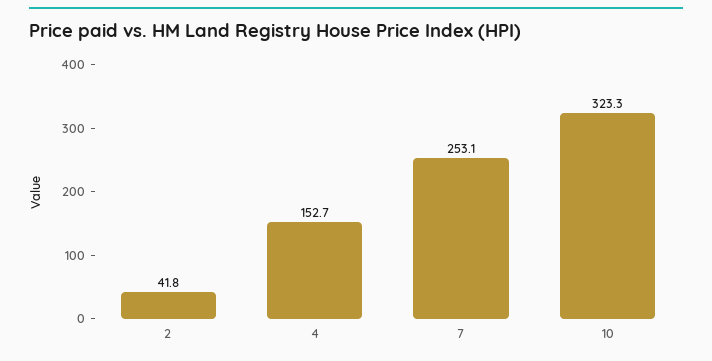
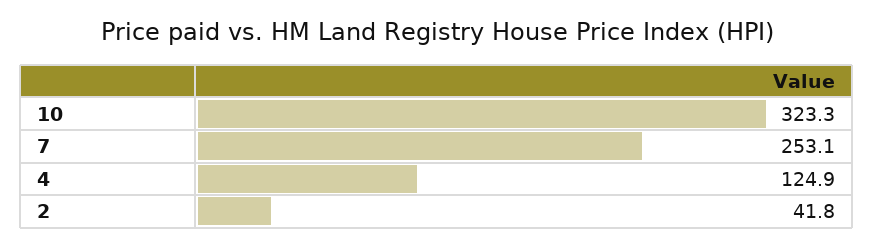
4: 152.7 -> 124.9

